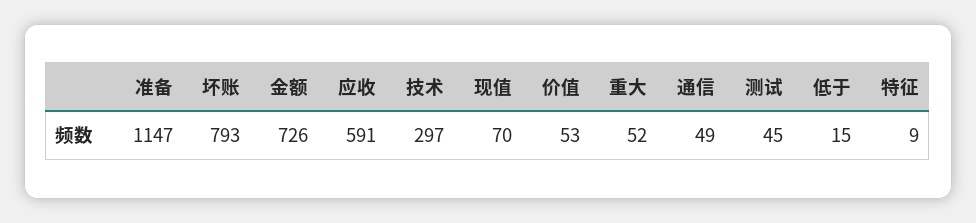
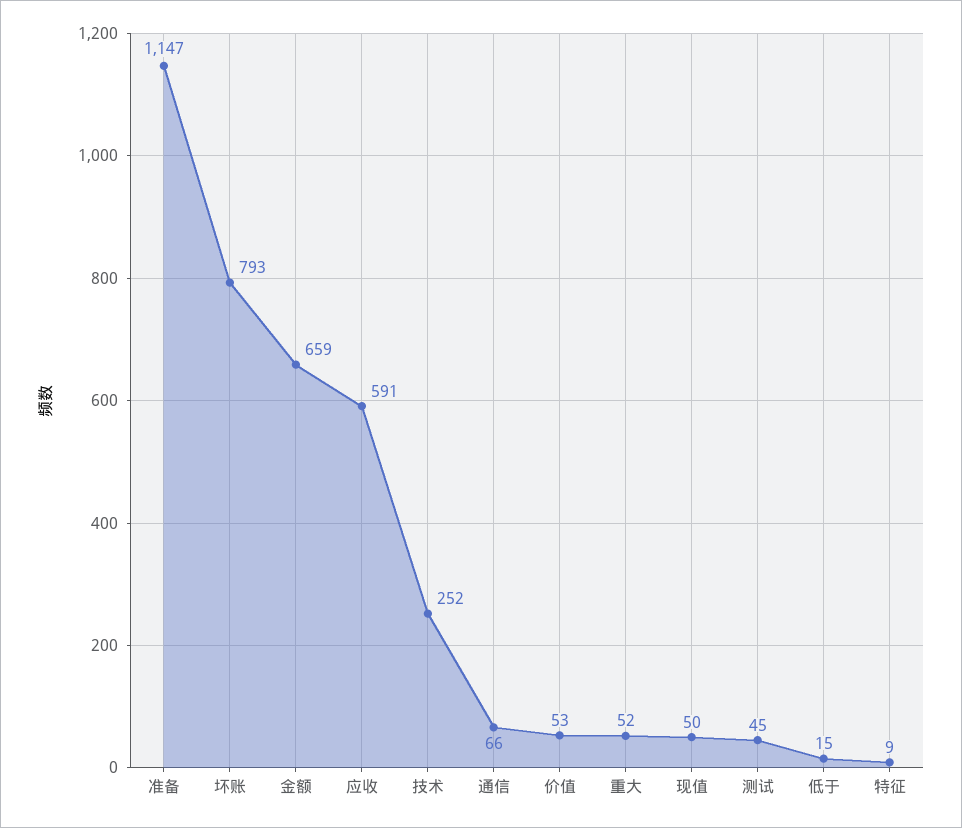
金额: 726 -> 659
技术: 297 -> 252
现值: 70 -> 50
通信: 49 -> 66

